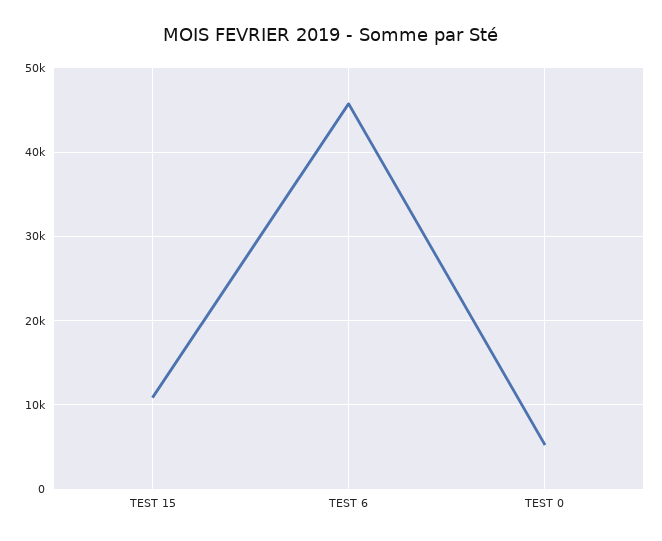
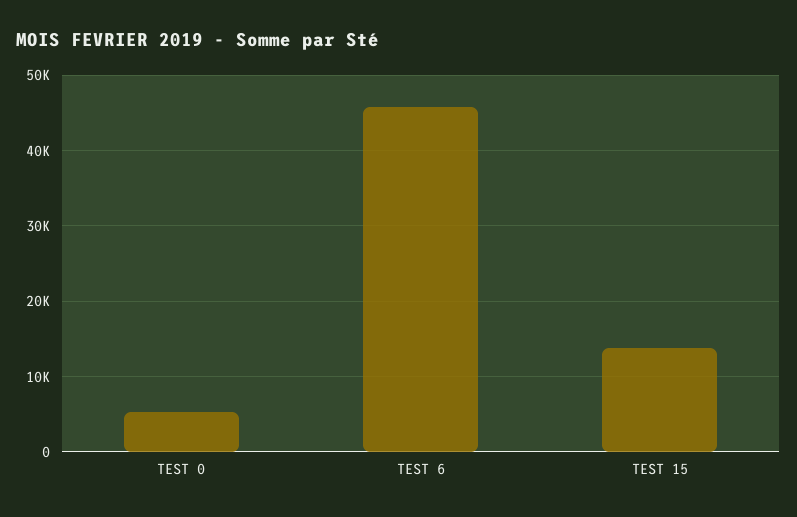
TEST 15: 11000 -> 14000

